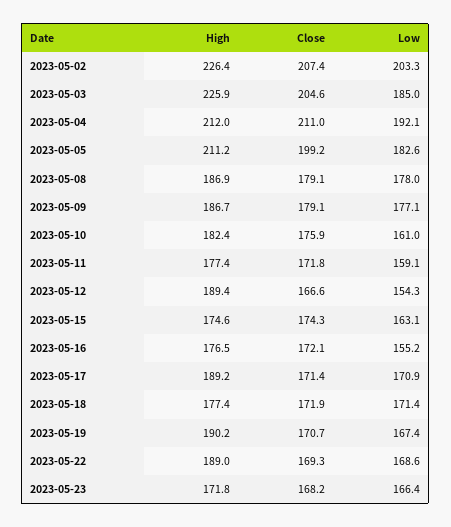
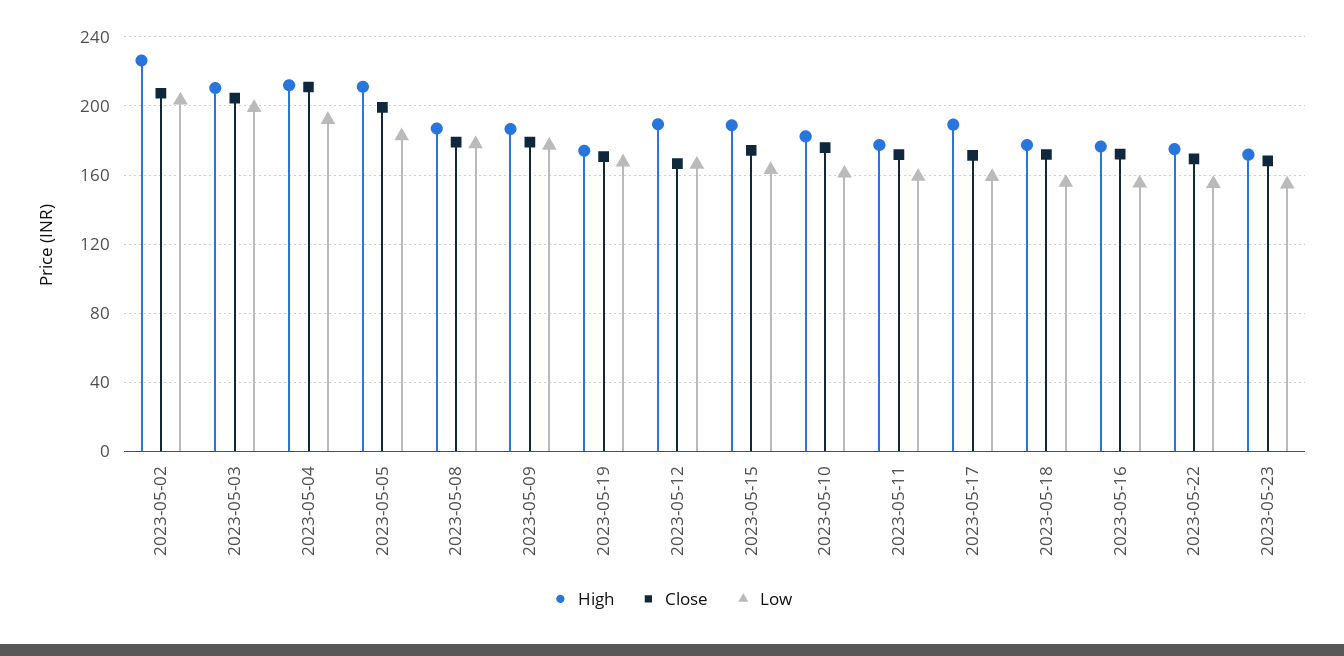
High, 2023-05-03: 225.9 -> 210
Low, 2023-05-03: 185 -> 200
Low, 2023-05-12: 154.3 -> 165
High, 2023-05-15: 174.6 -> 190
Low, 2023-05-17: 170.9 -> 160
Low, 2023-05-18: 171.4 -> 155
High, 2023-05-19: 190.2 -> 175
High, 2023-05-22: 189 -> 175
Low, 2023-05-22: 168.6 -> 155
Low, 2023-05-23: 166.4 -> 155

